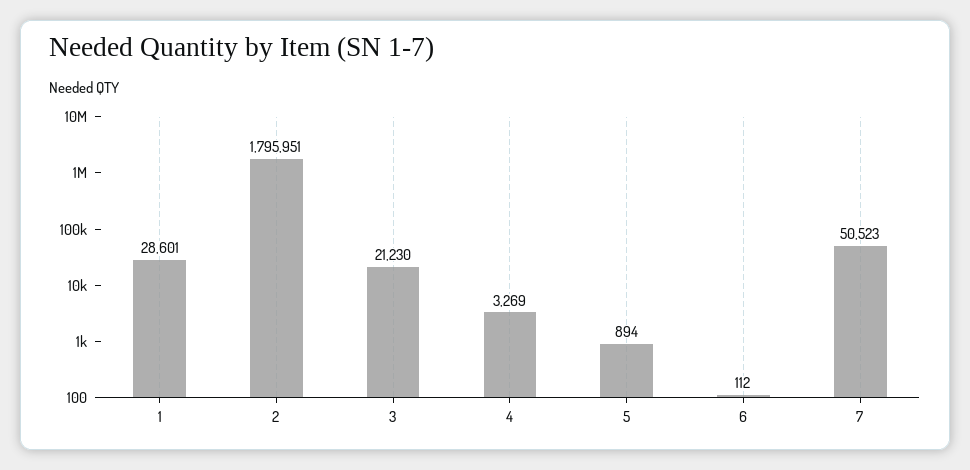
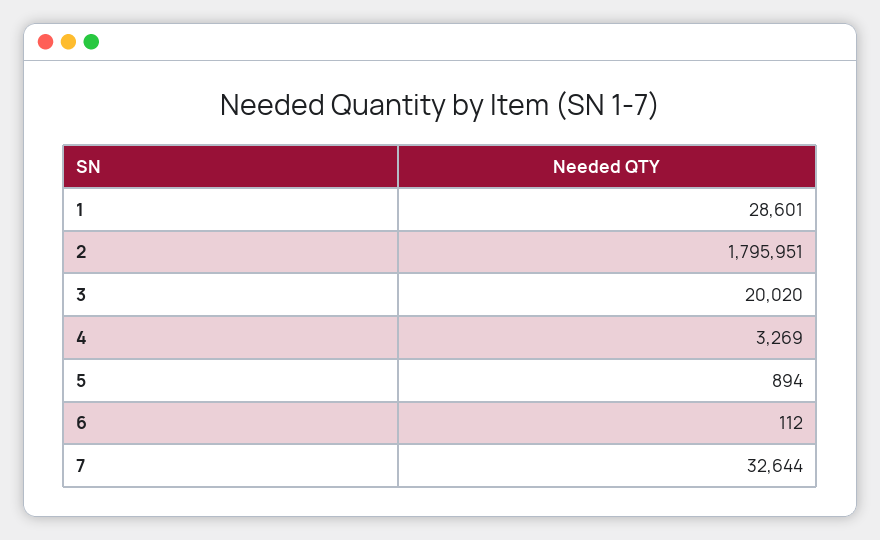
3: 21230 -> 20020
7: 50523 -> 32644

